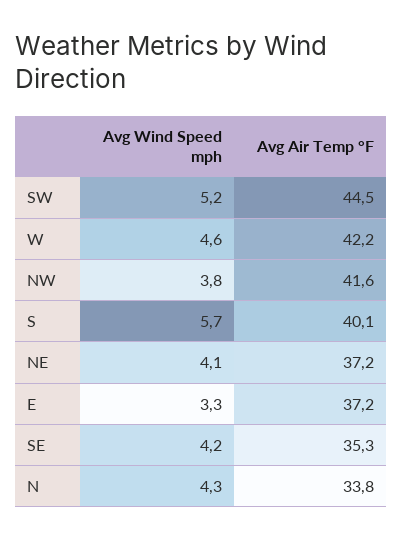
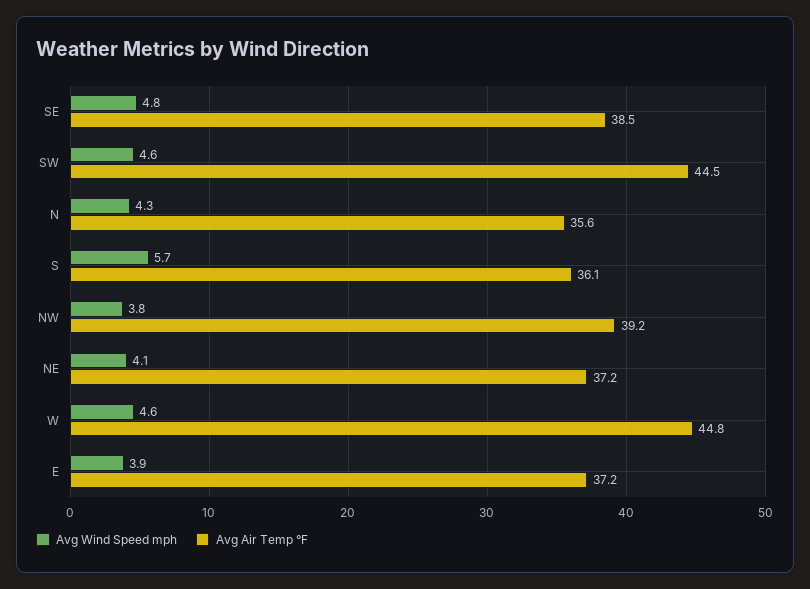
Avg Wind Speed mph, SW: 5.2 -> 4.6
Avg Air Temp °F, W: 42.2 -> 44.8
Avg Air Temp °F, NW: 41.6 -> 39.2
Avg Air Temp °F, S: 40.1 -> 36.1
Avg Wind Speed mph, E: 3.3 -> 3.9
Avg Wind Speed mph, SE: 4.2 -> 4.8
Avg Air Temp °F, SE: 35.3 -> 38.5
Avg Air Temp °F, N: 33.8 -> 35.6

